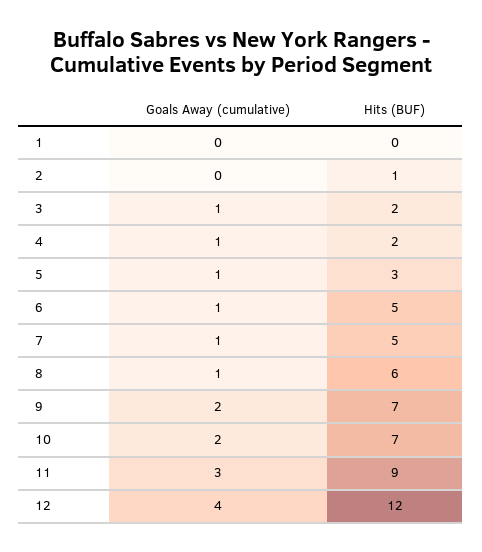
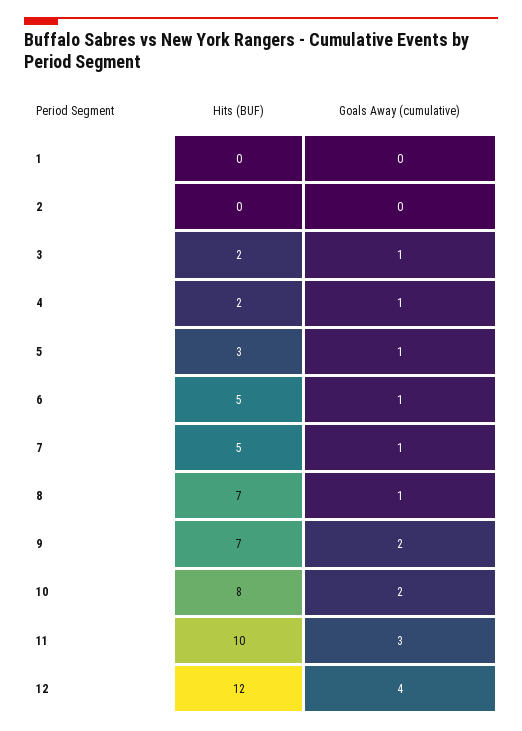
Hits (BUF), 2: 1 -> 0
Hits (BUF), 8: 6 -> 7
Hits (BUF), 10: 7 -> 8
Hits (BUF), 11: 9 -> 10

